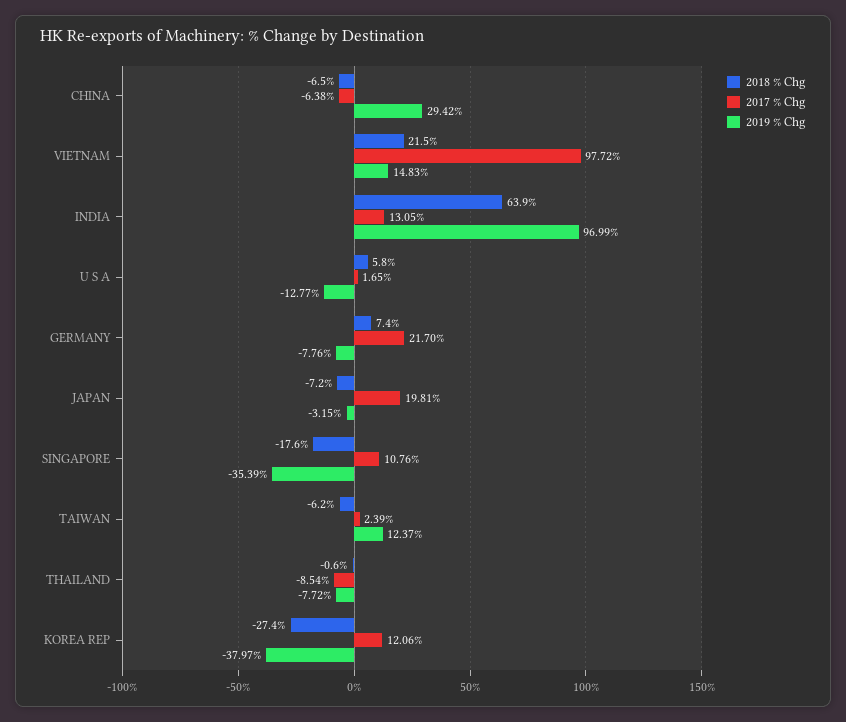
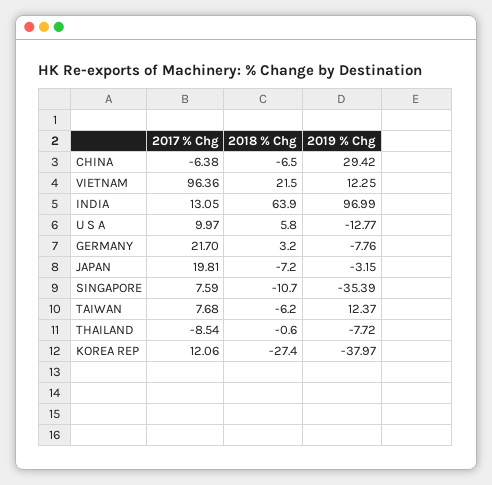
2017 % Chg, VIETNAM: 97.72 -> 96.36
2019 % Chg, VIETNAM: 14.83 -> 12.25
2017 % Chg, U S A: 1.65 -> 9.97
2018 % Chg, GERMANY: 7.4 -> 3.2
2018 % Chg, SINGAPORE: -17.6 -> -10.7
2017 % Chg, SINGAPORE: 10.76 -> 7.59
2017 % Chg, TAIWAN: 2.39 -> 7.68

